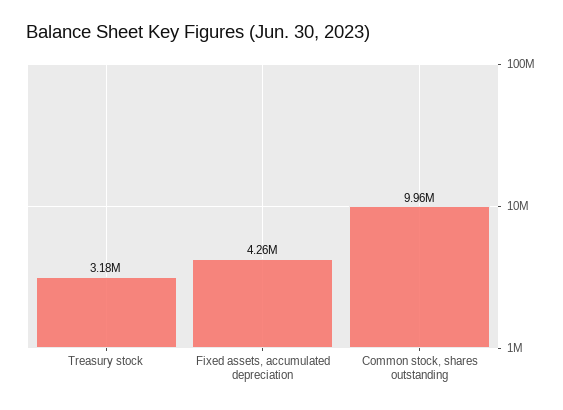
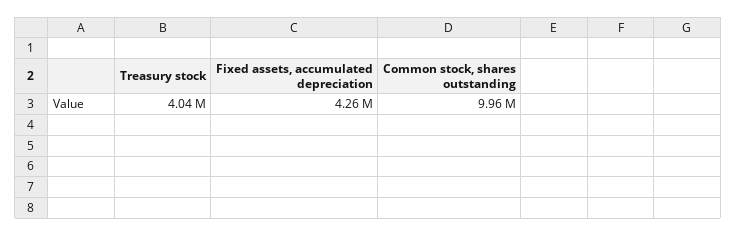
Treasury stock: 3180000 -> 4040000

